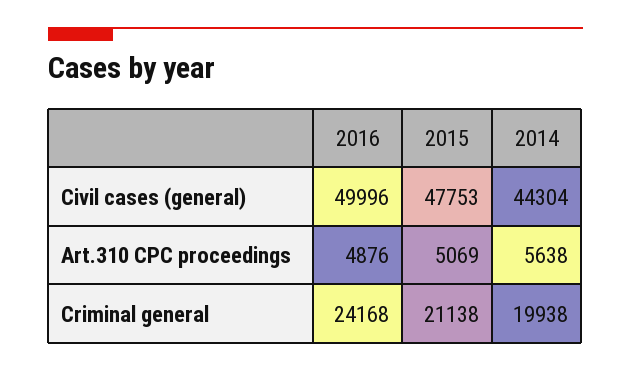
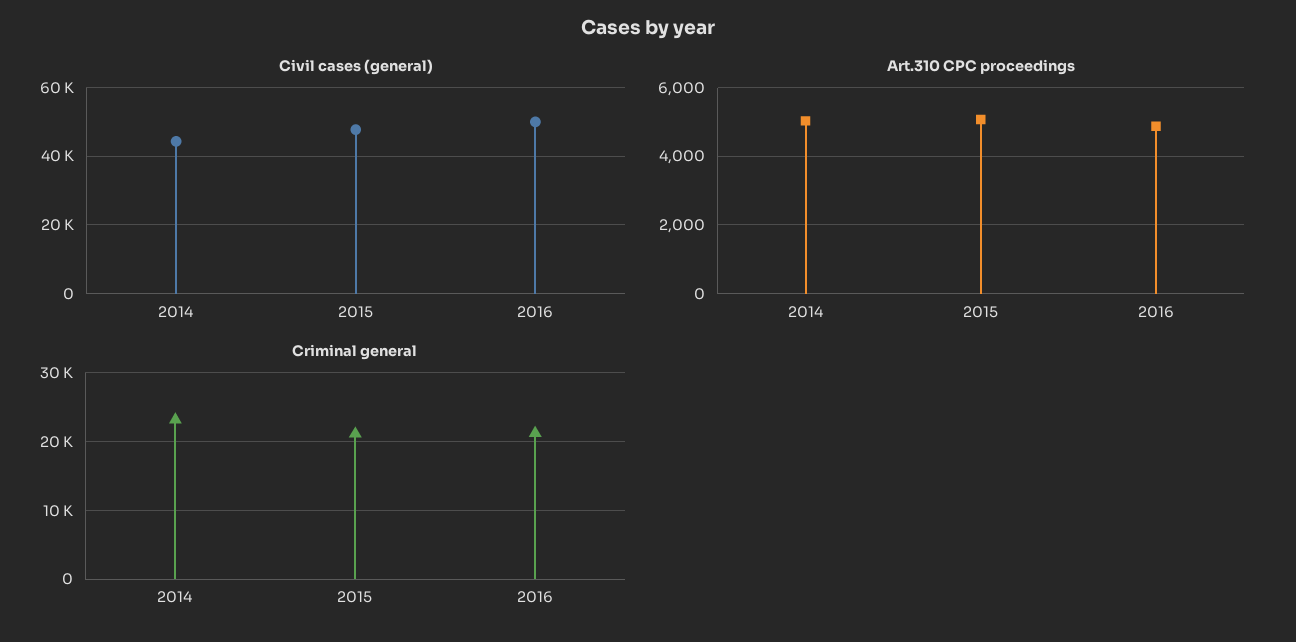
Art.310 CPC proceedings, 2014: 5638 -> 5000
Criminal general, 2016: 24168 -> 21000
Criminal general, 2014: 19938 -> 23000

